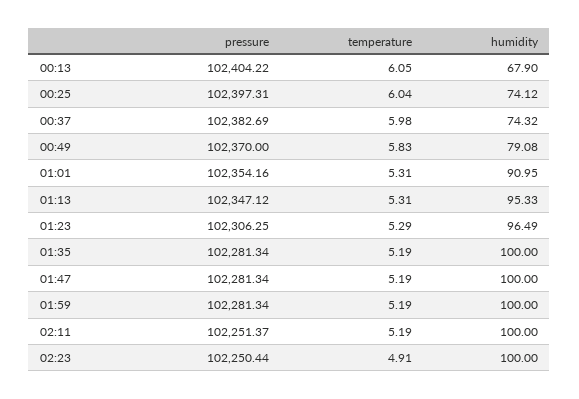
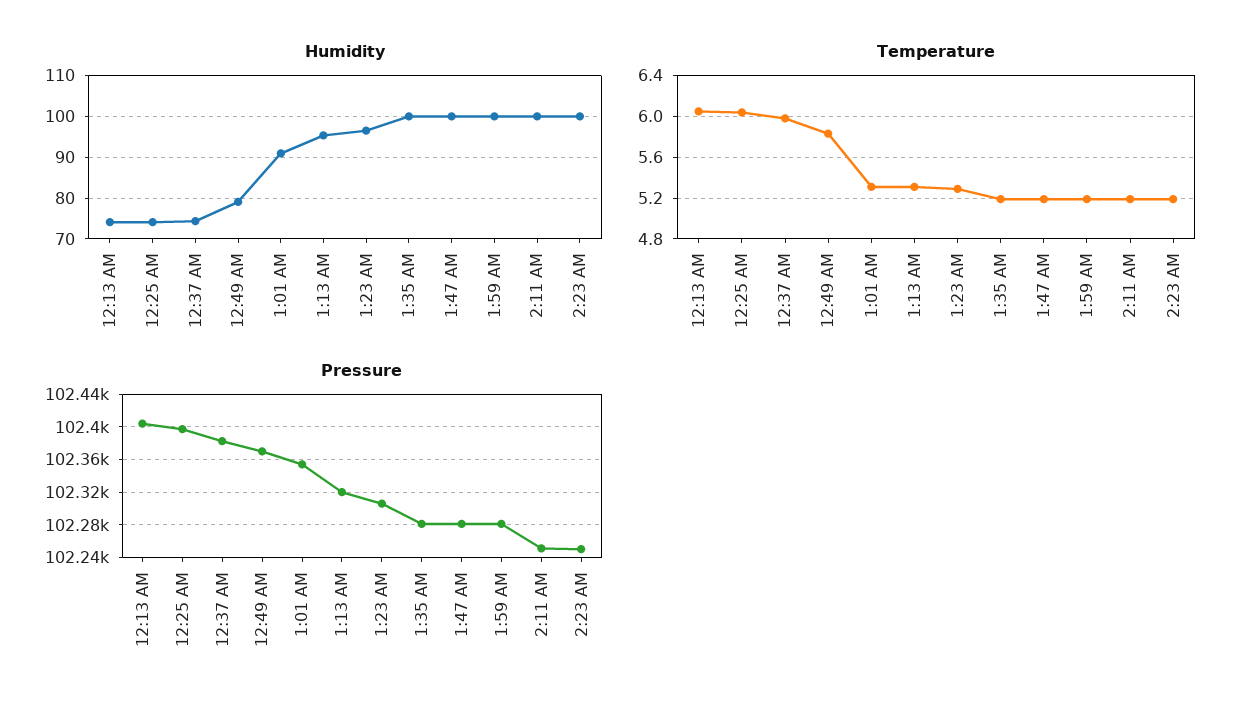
humidity, 00:13: 67.9 -> 74
pressure, 01:13: 102347.12 -> 102320
temperature, 02:23: 4.91 -> 5.2

